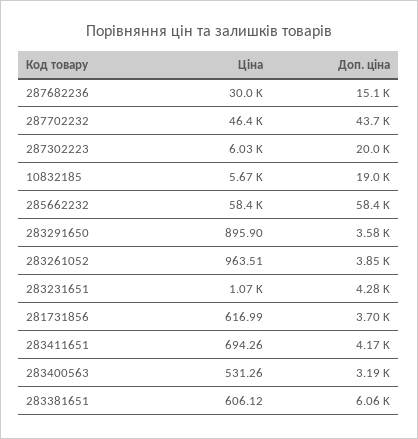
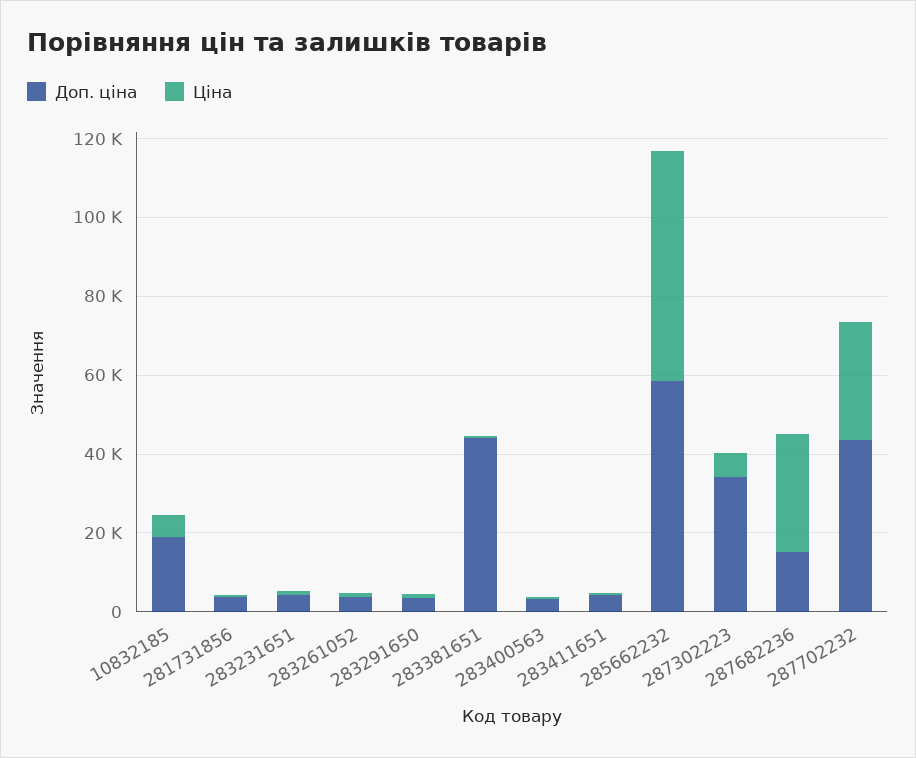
Ціна, 287702232: 46400 -> 30000
Доп. ціна, 287302223: 20000 -> 35000
Доп. ціна, 283381651: 6060 -> 45000

